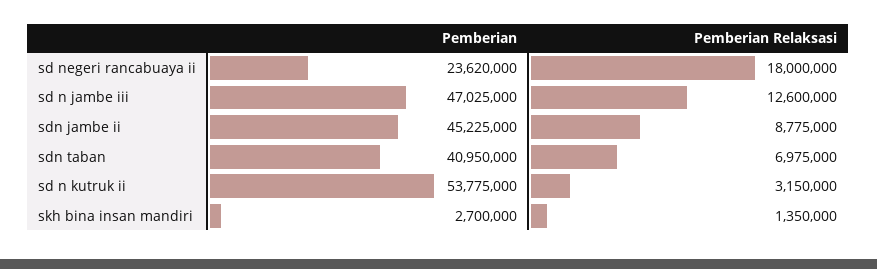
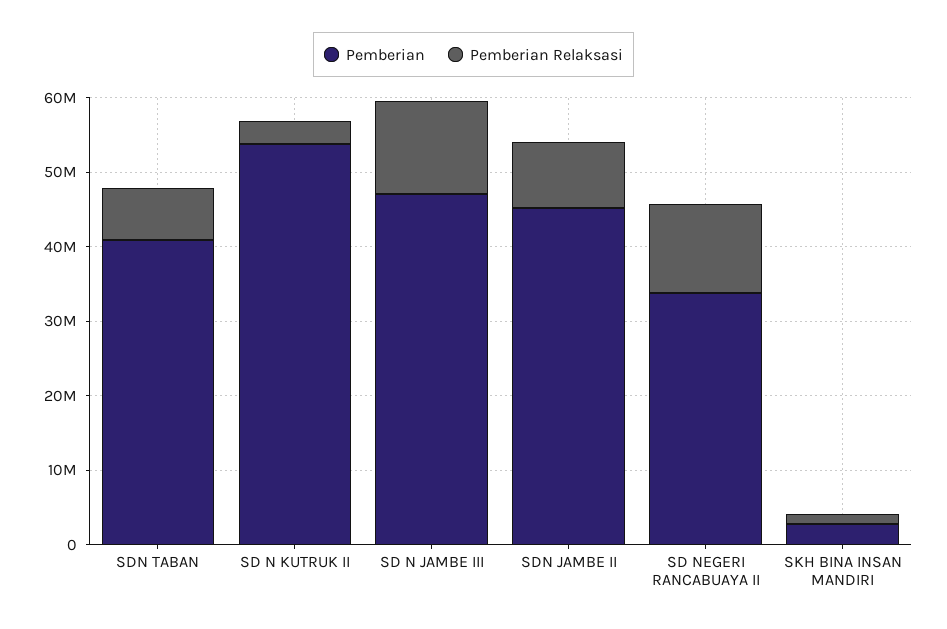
Pemberian, sd negeri rancabuaya ii: 23620000 -> 34000000
Pemberian Relaksasi, sd negeri rancabuaya ii: 18000000 -> 12000000

